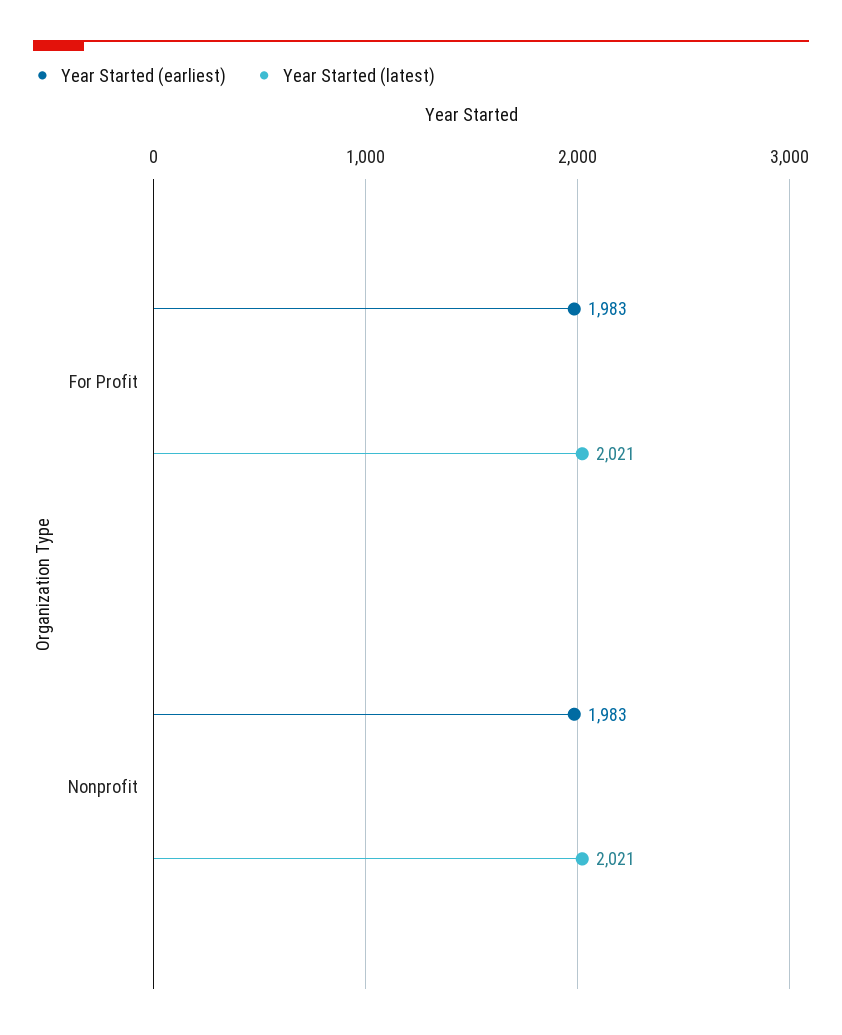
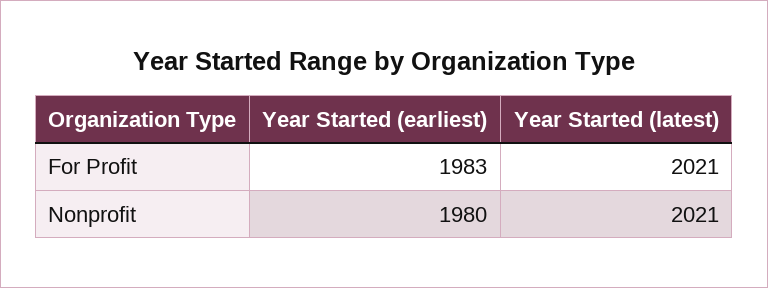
Year Started (earliest), Nonprofit: 1983 -> 1980

